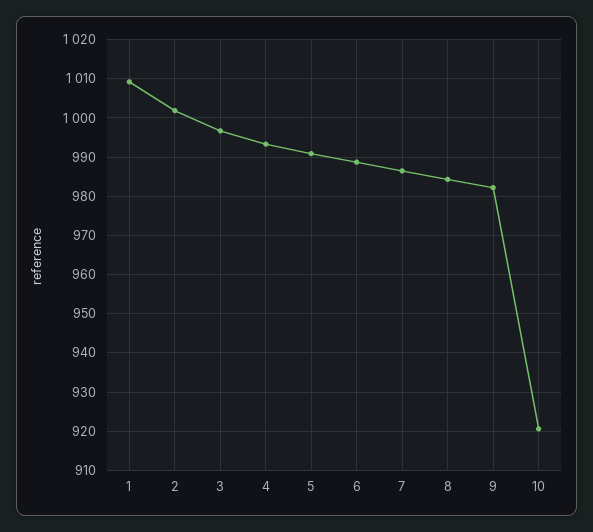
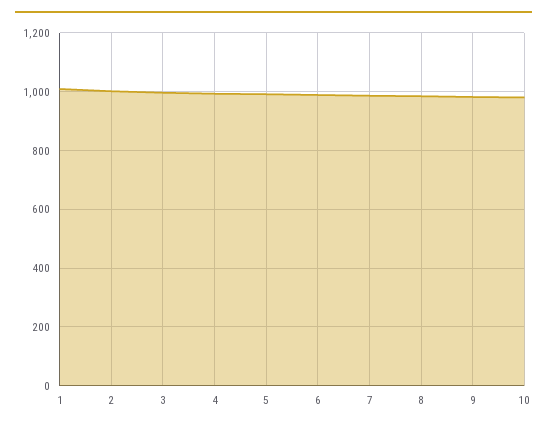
10: 920 -> 975

